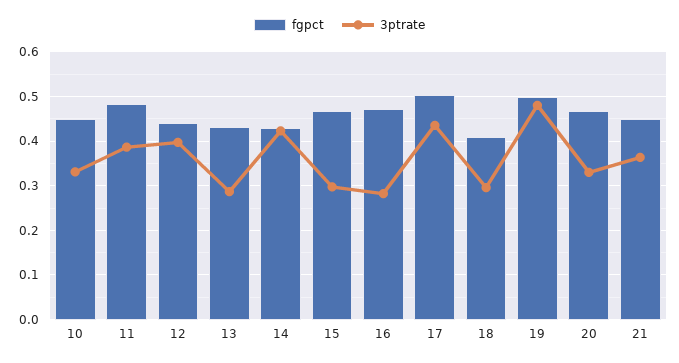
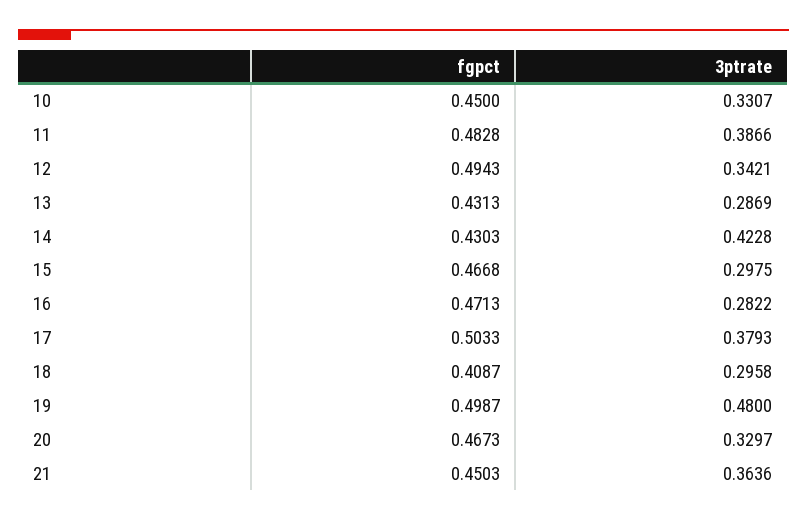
fgpct, 12: 0.44 -> 0.4943
3ptrate, 12: 0.4 -> 0.3421
3ptrate, 17: 0.44 -> 0.3793

